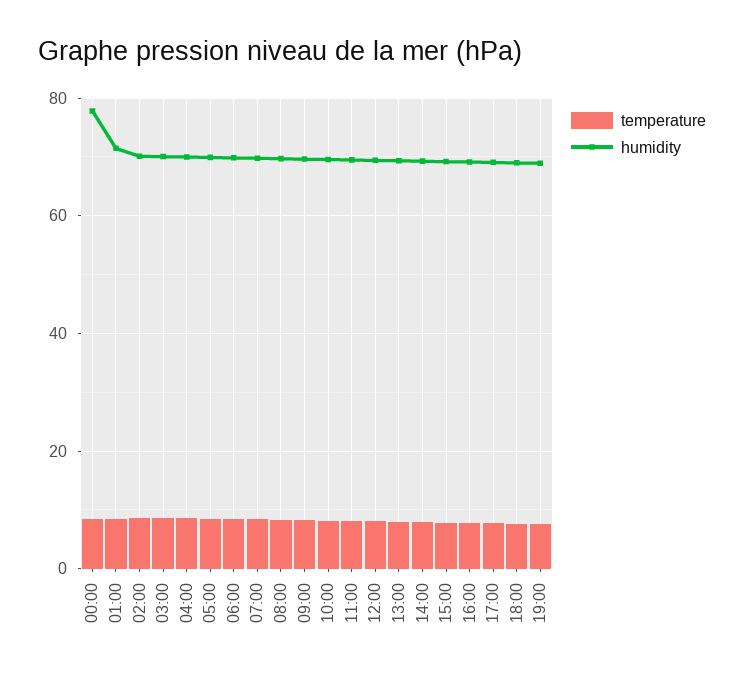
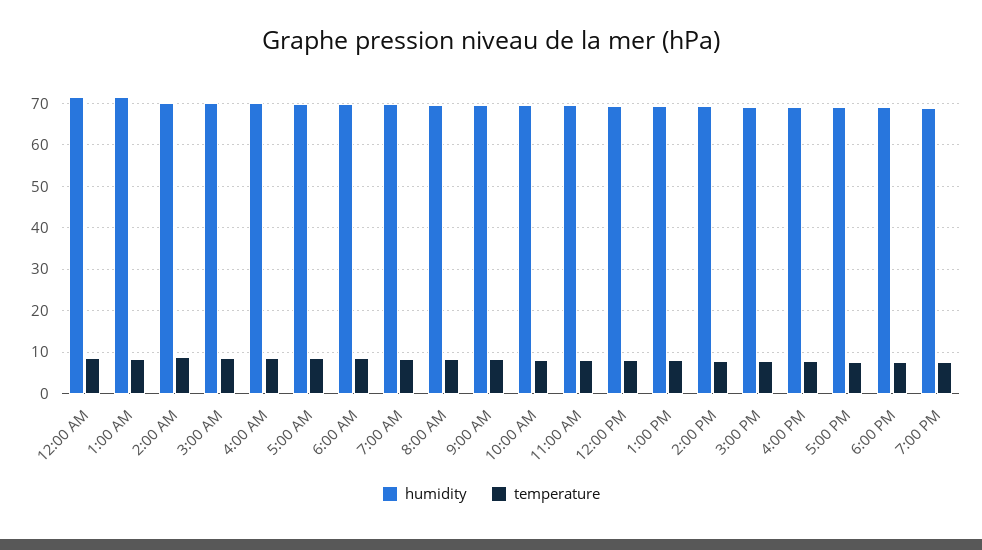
humidity, 00:00: 78 -> 72

